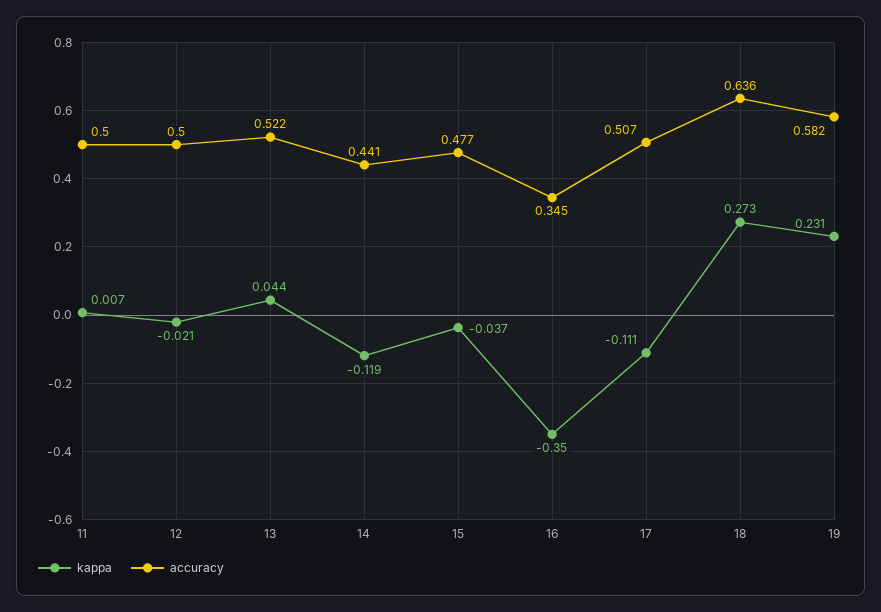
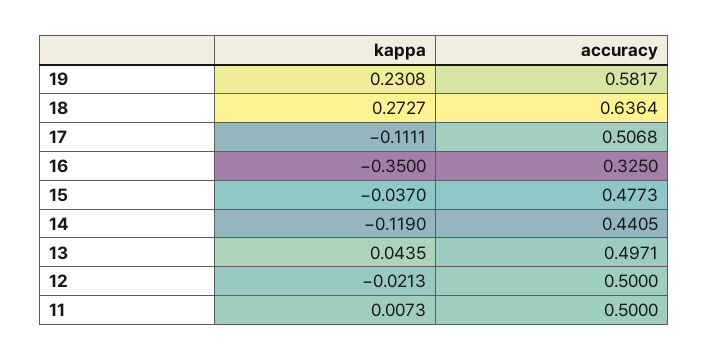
accuracy, 13: 0.522 -> 0.4971
accuracy, 16: 0.345 -> 0.325

